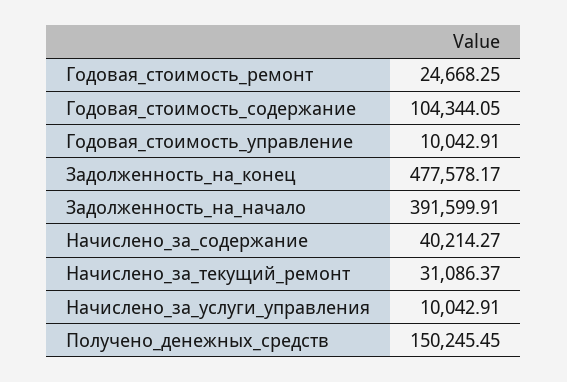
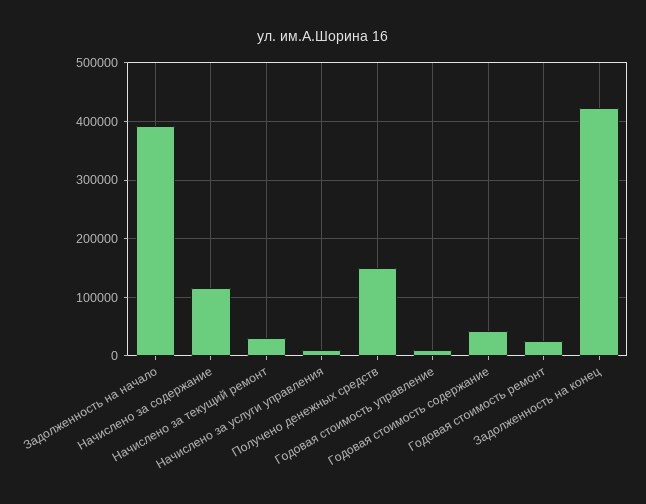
Годовая_стоимость_содержание: 104344.05 -> 40000
Задолженность_на_конец: 477578.17 -> 420000
Начислено_за_содержание: 40214.27 -> 120000

